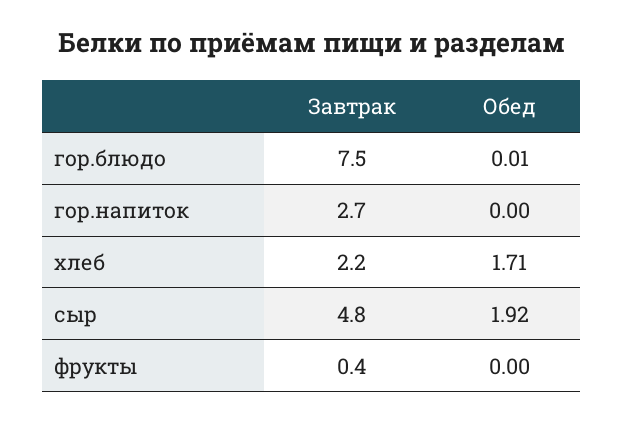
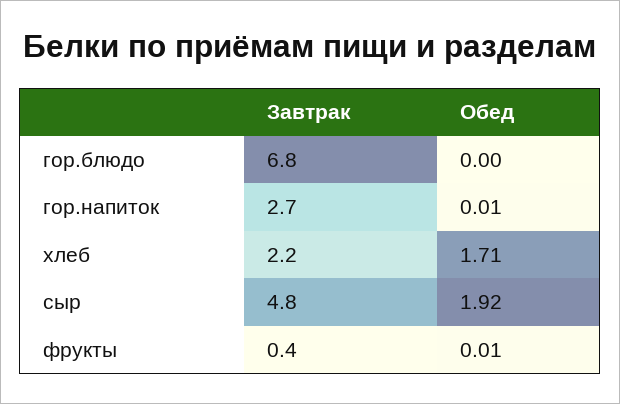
Завтрак, гор.блюдо: 7.5 -> 6.8
Обед, гор.блюдо: 0.01 -> 0
Обед, гор.напиток: 0 -> 0.01
Обед, фрукты: 0 -> 0.01

